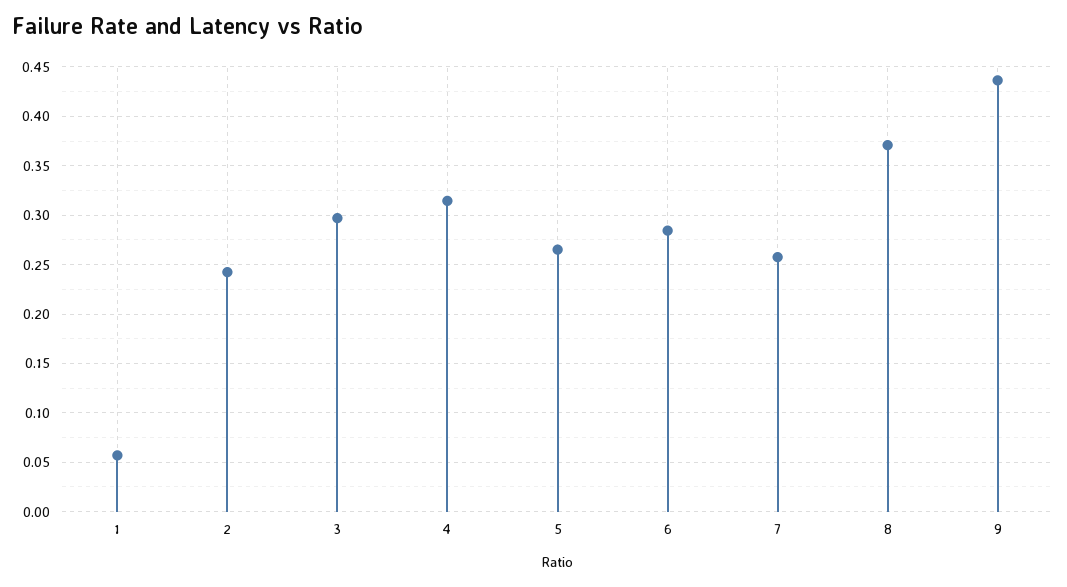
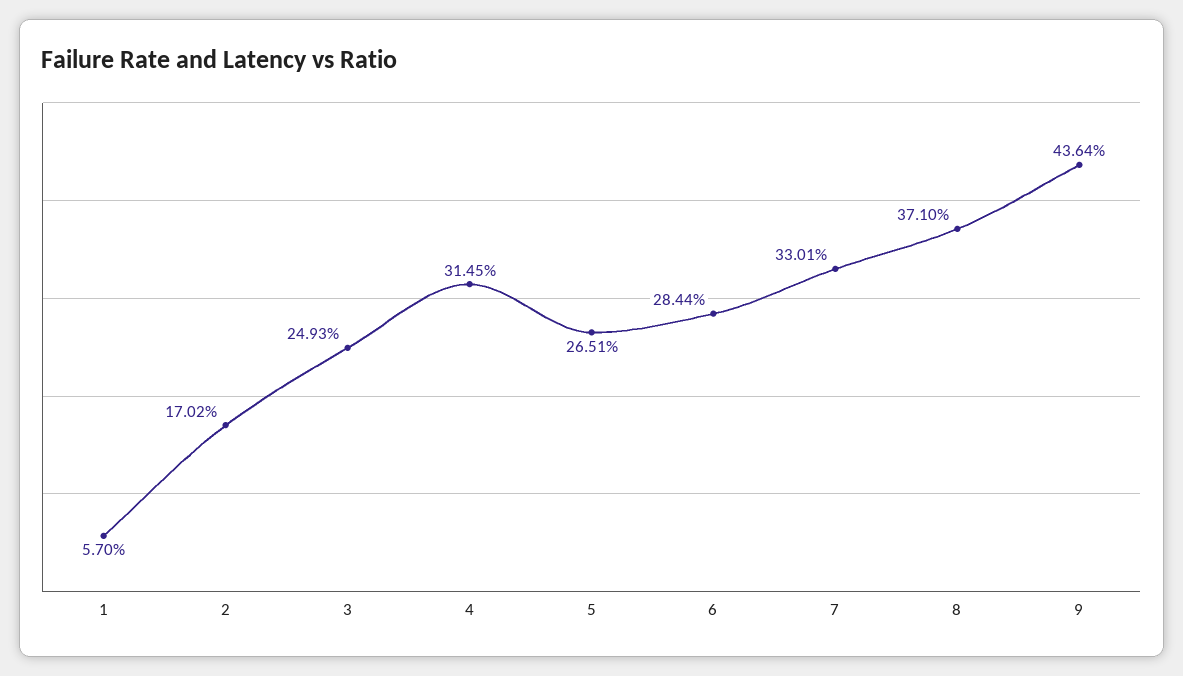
2: 0.24 -> 0.1702
3: 0.3 -> 0.2493
7: 0.26 -> 0.3301

